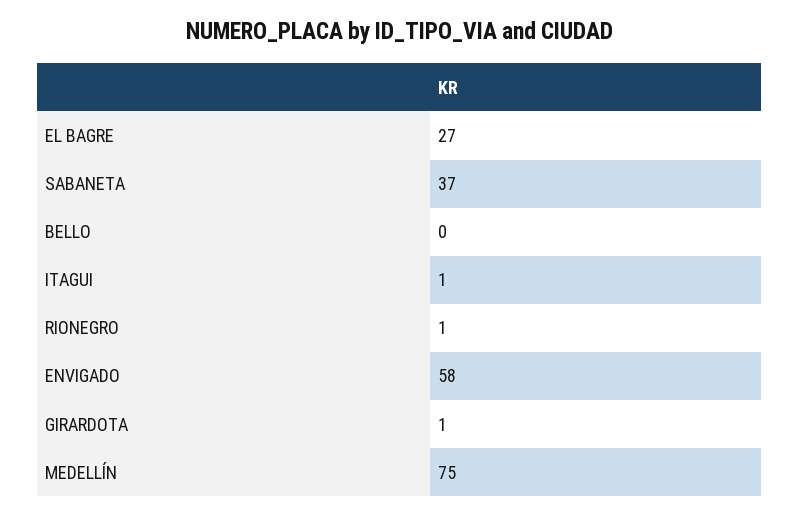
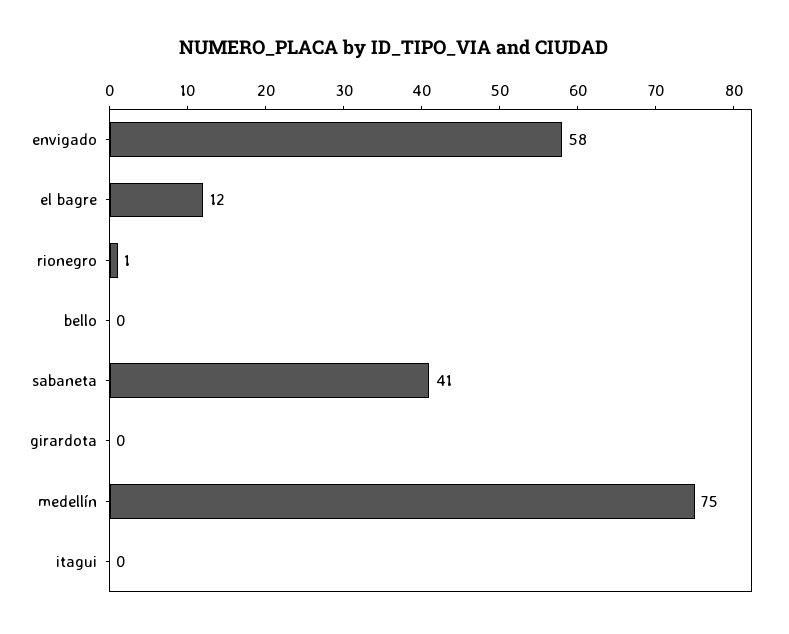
EL BAGRE: 27 -> 12
SABANETA: 37 -> 41
ITAGUI: 1 -> 0
GIRARDOTA: 1 -> 0

